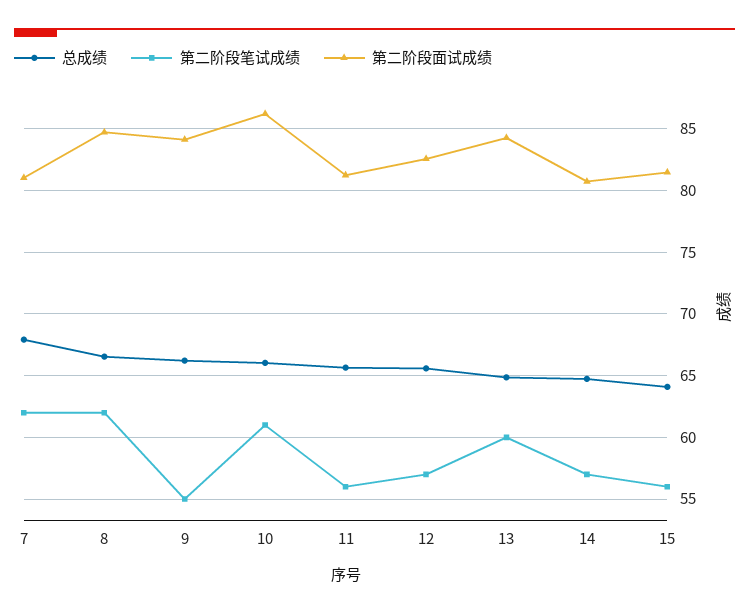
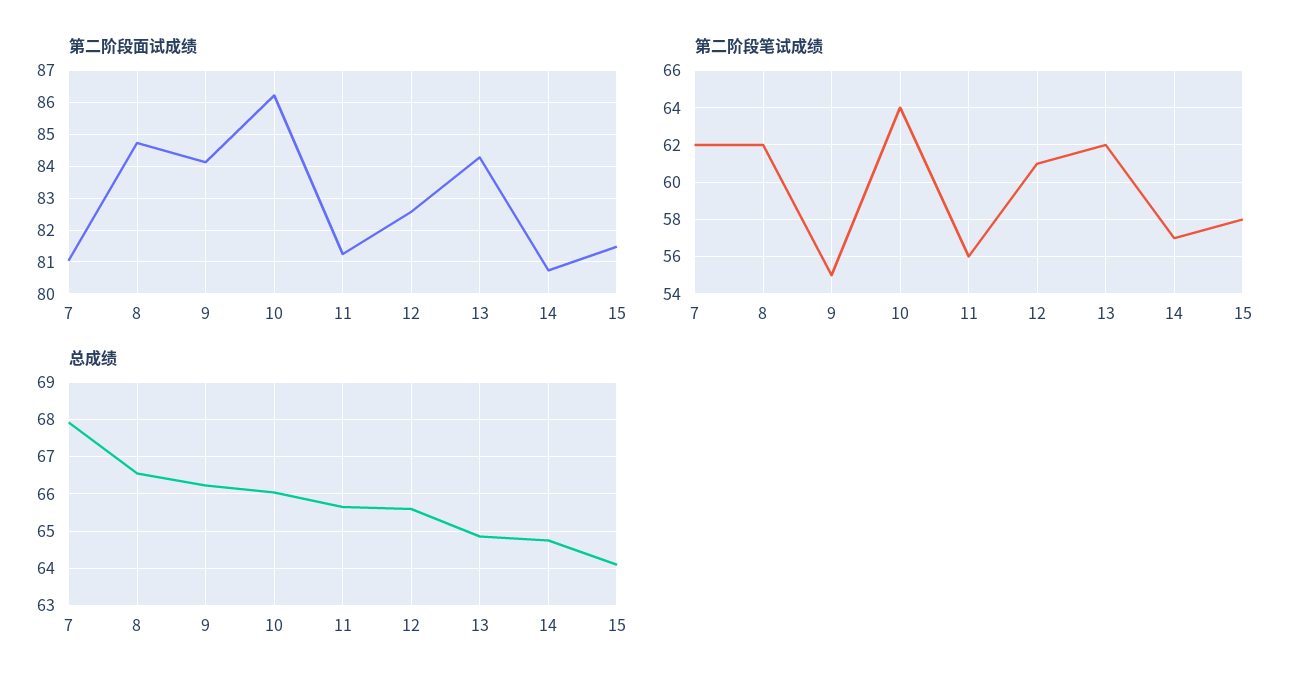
第二阶段笔试成绩, 10: 61 -> 64
第二阶段笔试成绩, 12: 57 -> 61
第二阶段笔试成绩, 13: 60 -> 62
第二阶段笔试成绩, 15: 56 -> 58

